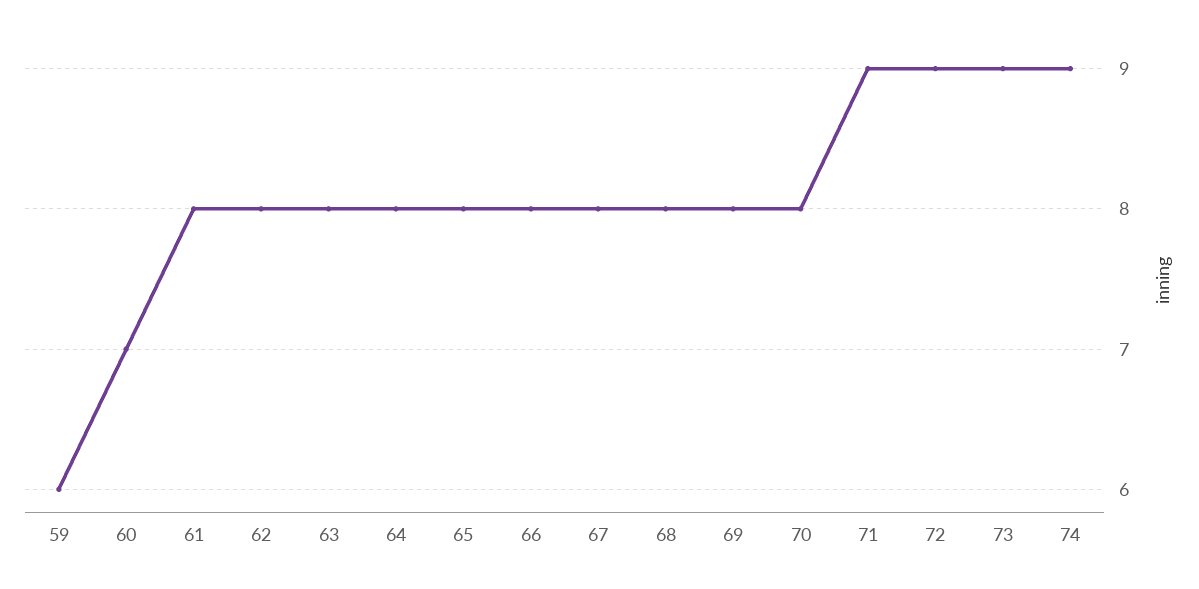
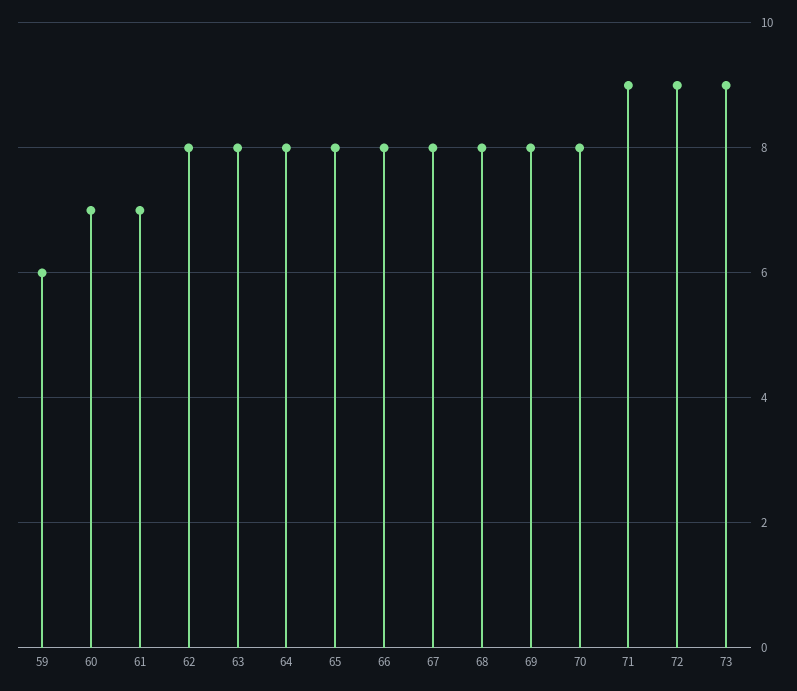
61: 8 -> 7
74: 9 -> none

